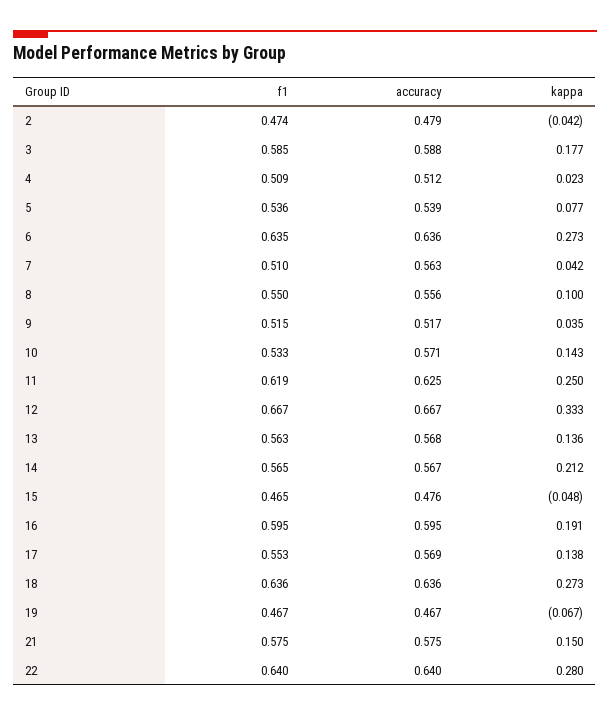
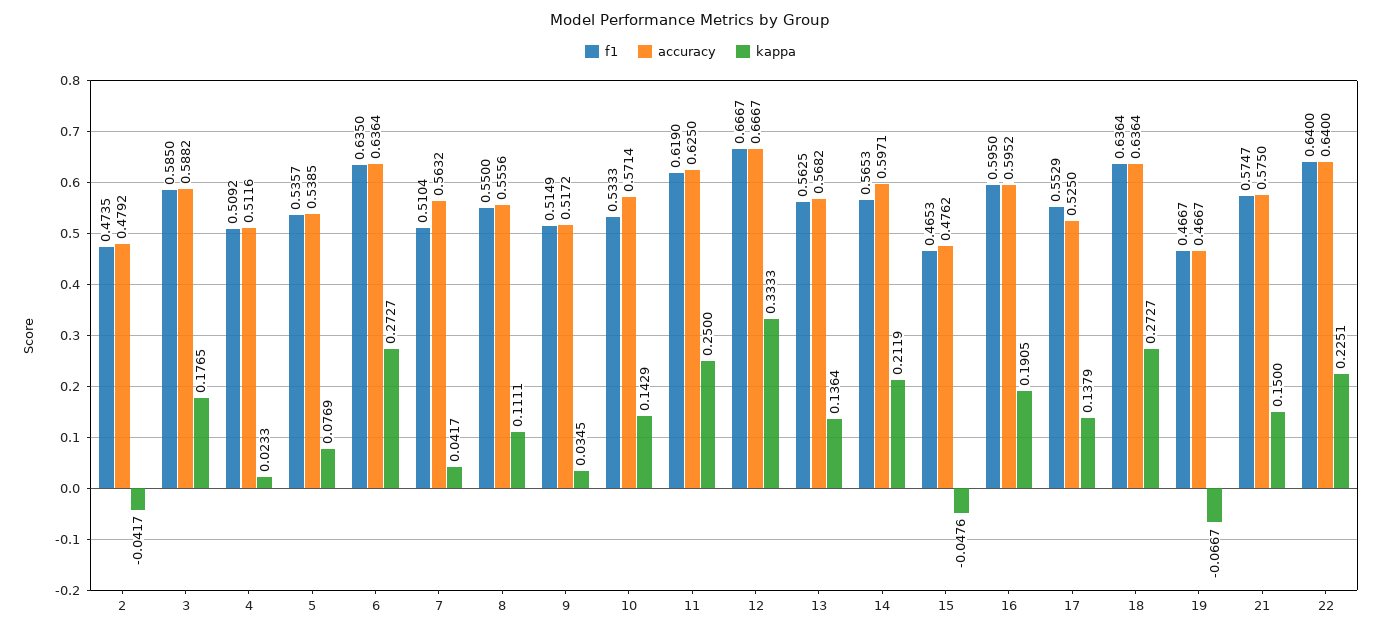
kappa, 8: 0.1 -> 0.1111
accuracy, 14: 0.567 -> 0.5971
accuracy, 17: 0.569 -> 0.525
kappa, 22: 0.28 -> 0.2251

